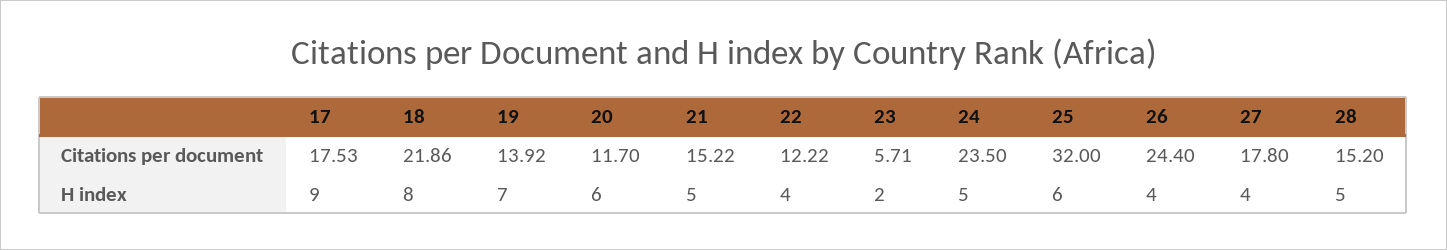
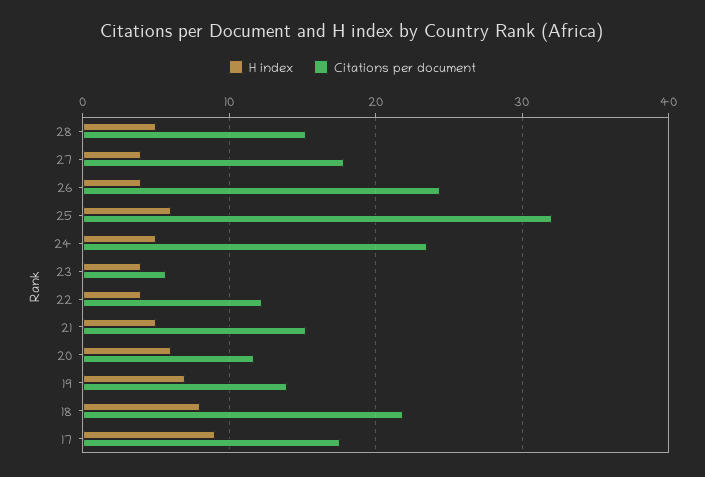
H index, 23: 2 -> 4

